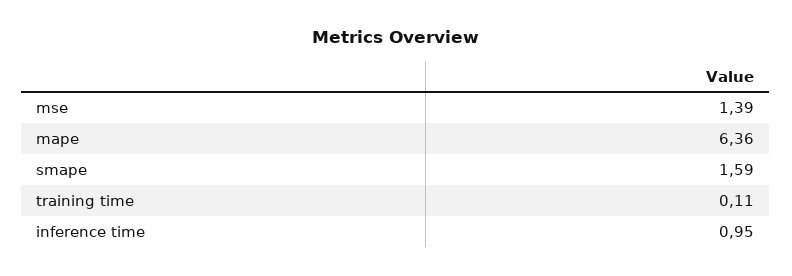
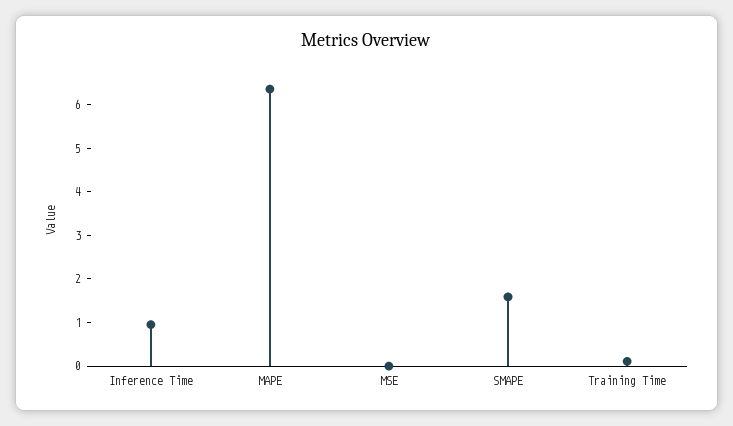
mse: 1.39 -> 0

